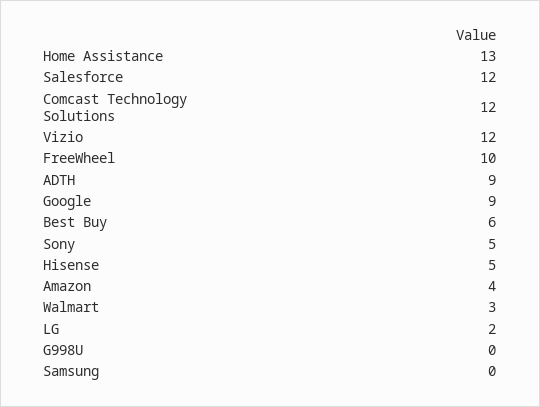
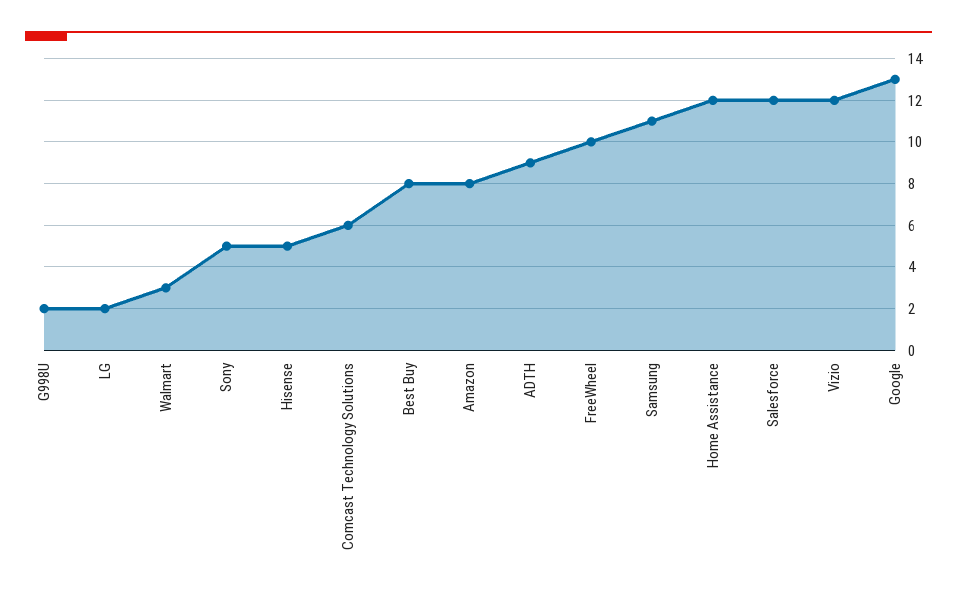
Home Assistance: 13 -> 12
Comcast Technology Solutions: 12 -> 6
Google: 9 -> 13
Best Buy: 6 -> 8
Amazon: 4 -> 8
G998U: 0 -> 2
Samsung: 0 -> 11

